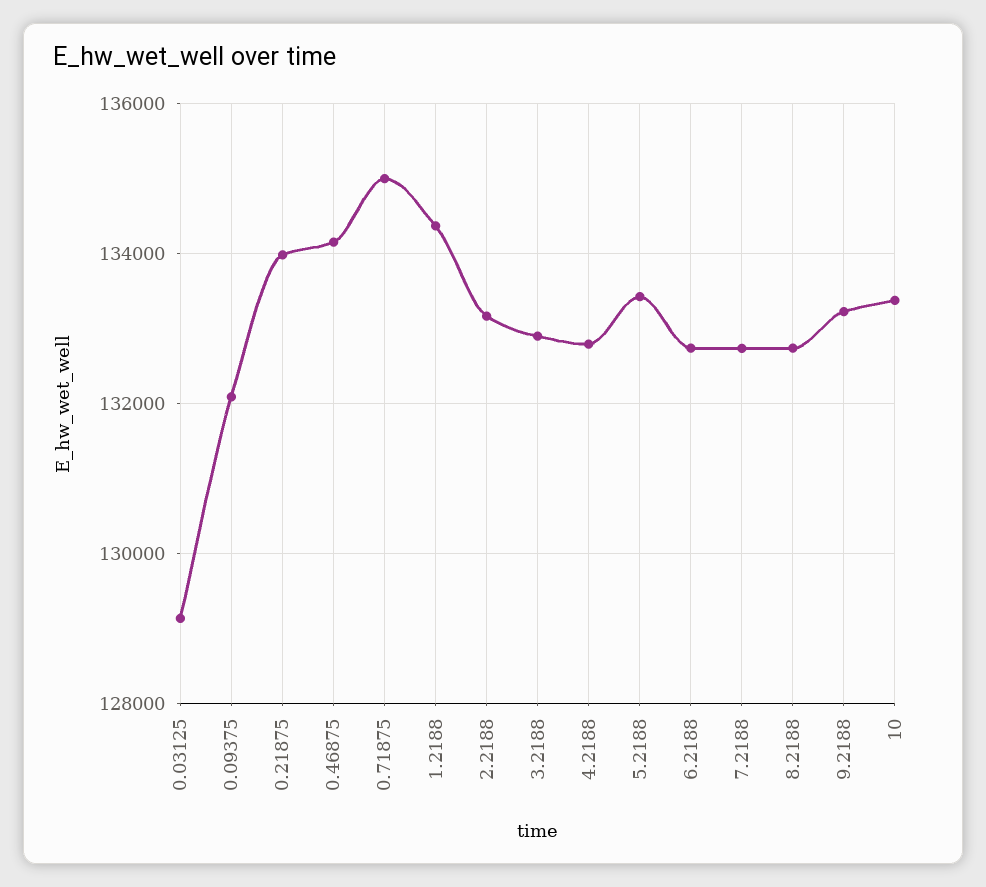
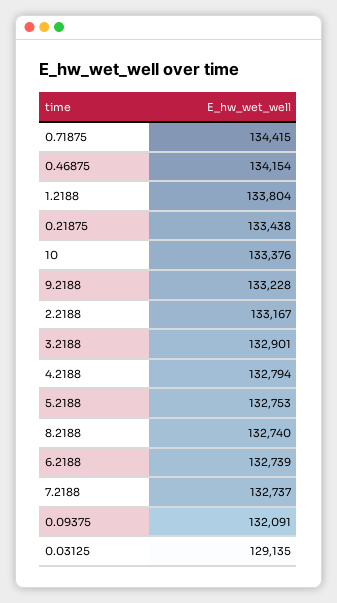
0.21875: 134000 -> 133438
0.71875: 135000 -> 134415
1.2188: 134400 -> 133804
5.2188: 133400 -> 132753

